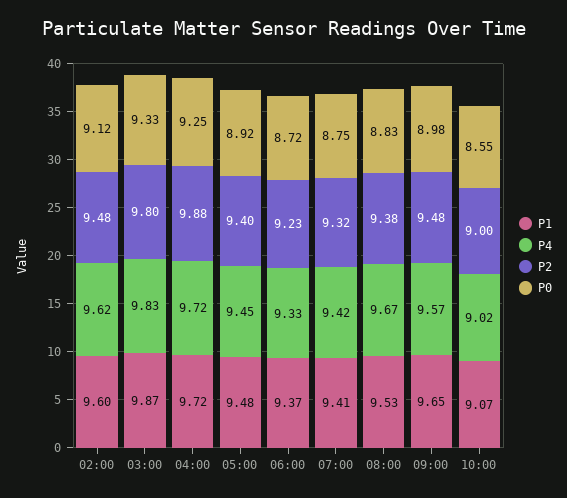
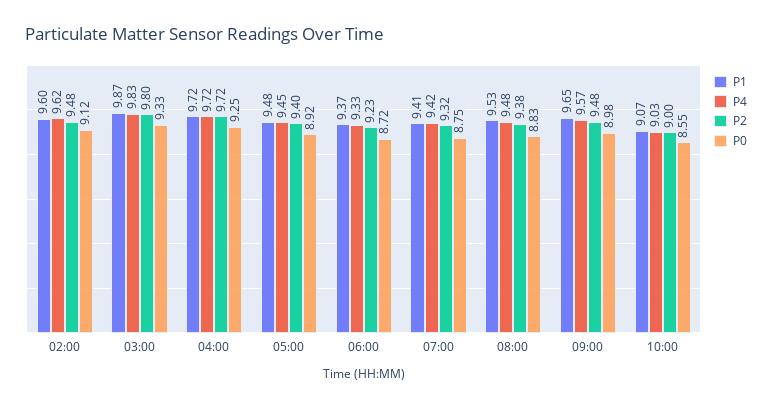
P2, 04:00: 9.88 -> 9.72
P4, 08:00: 9.67 -> 9.48
P4, 10:00: 9.02 -> 9.03

